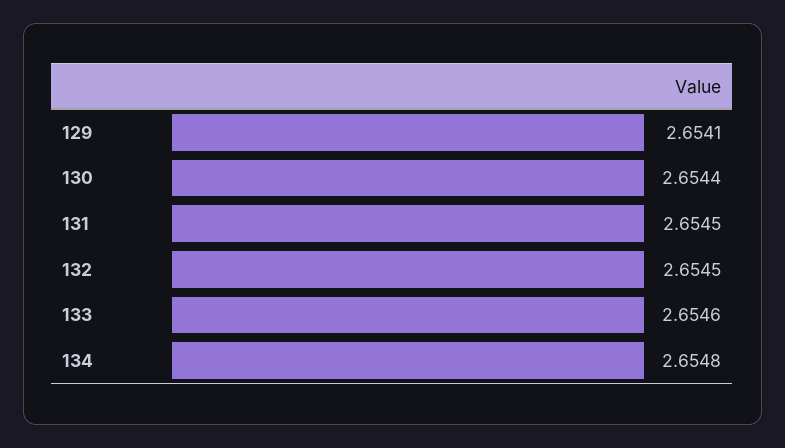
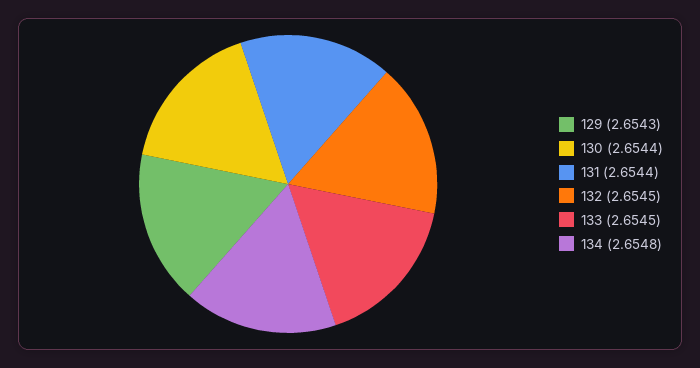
129: 2.6541 -> 2.6543
131: 2.6545 -> 2.6544
133: 2.6546 -> 2.6545

